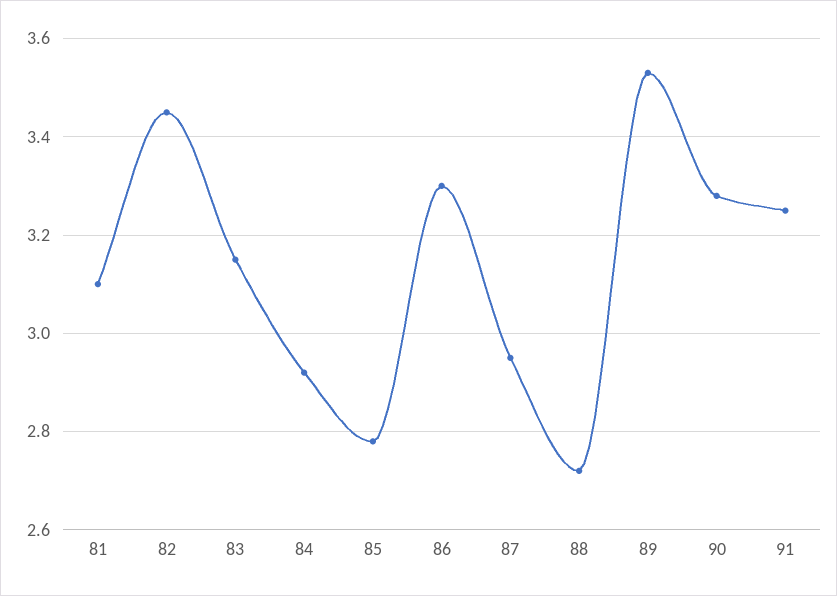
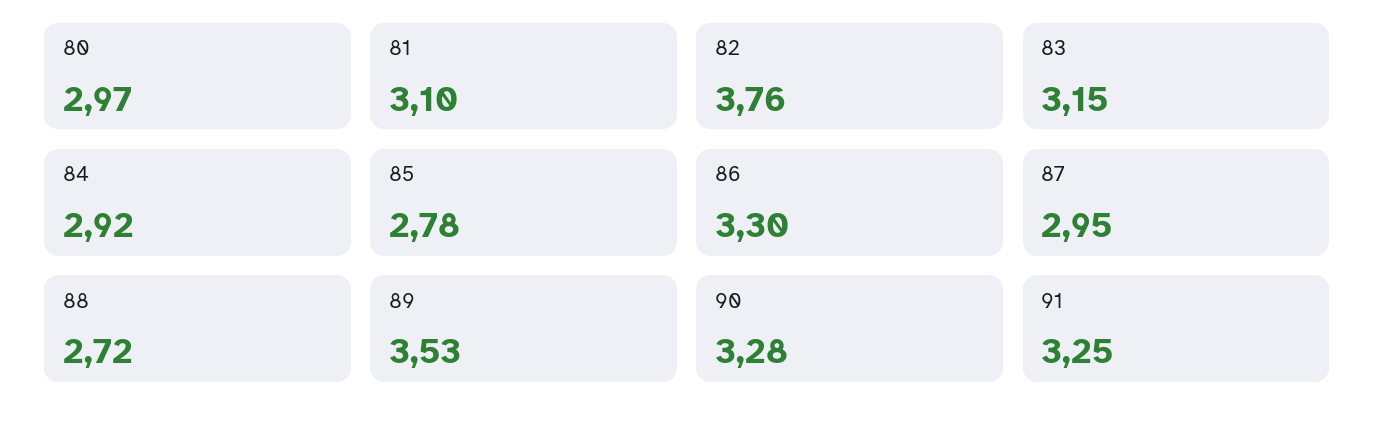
82: 3.45 -> 3.76
80: none -> 2.97

